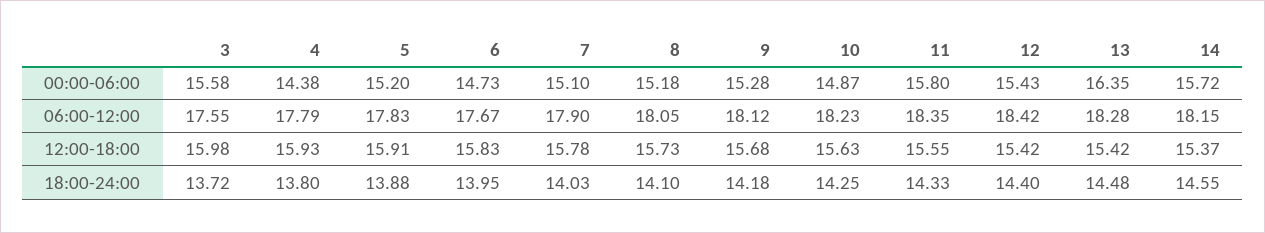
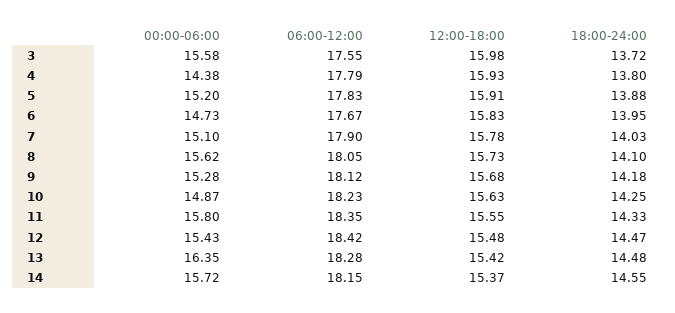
8, 00:00-06:00: 15.18 -> 15.62
12, 12:00-18:00: 15.42 -> 15.48
12, 18:00-24:00: 14.4 -> 14.47

